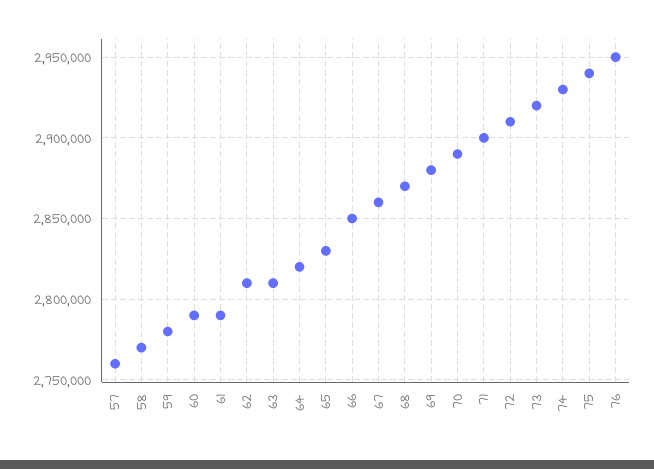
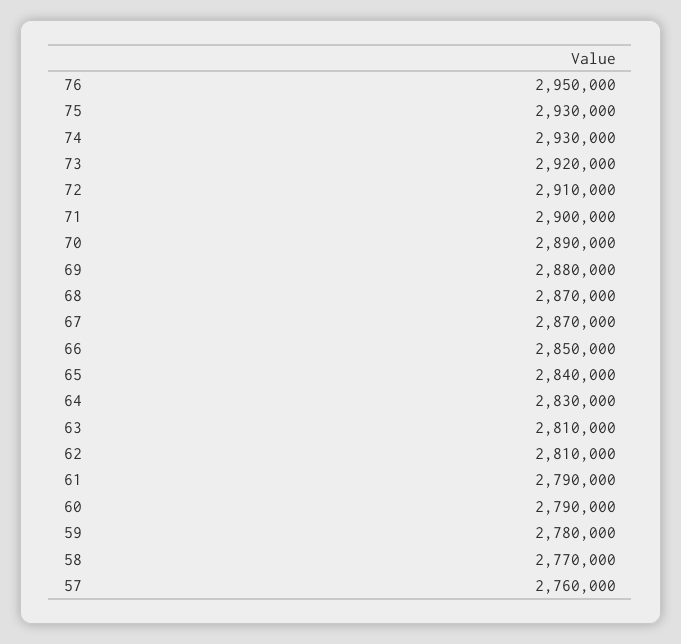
64: 2820000 -> 2830000
65: 2830000 -> 2840000
67: 2860000 -> 2870000
75: 2940000 -> 2930000

